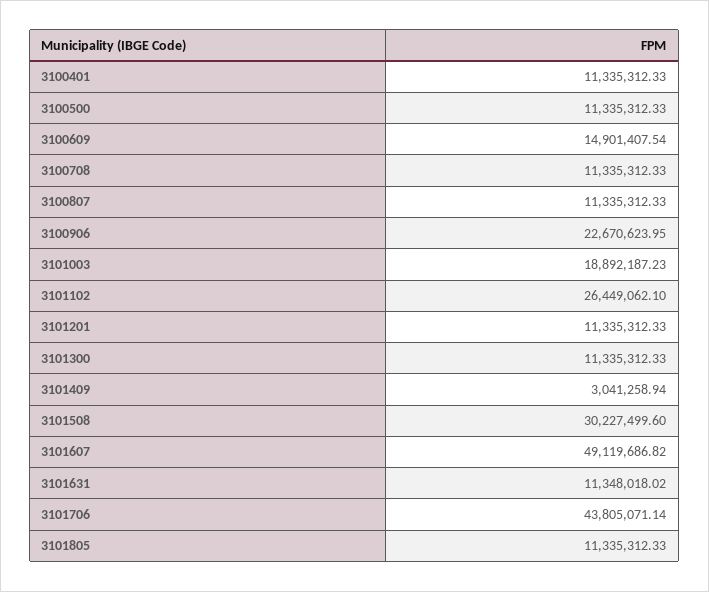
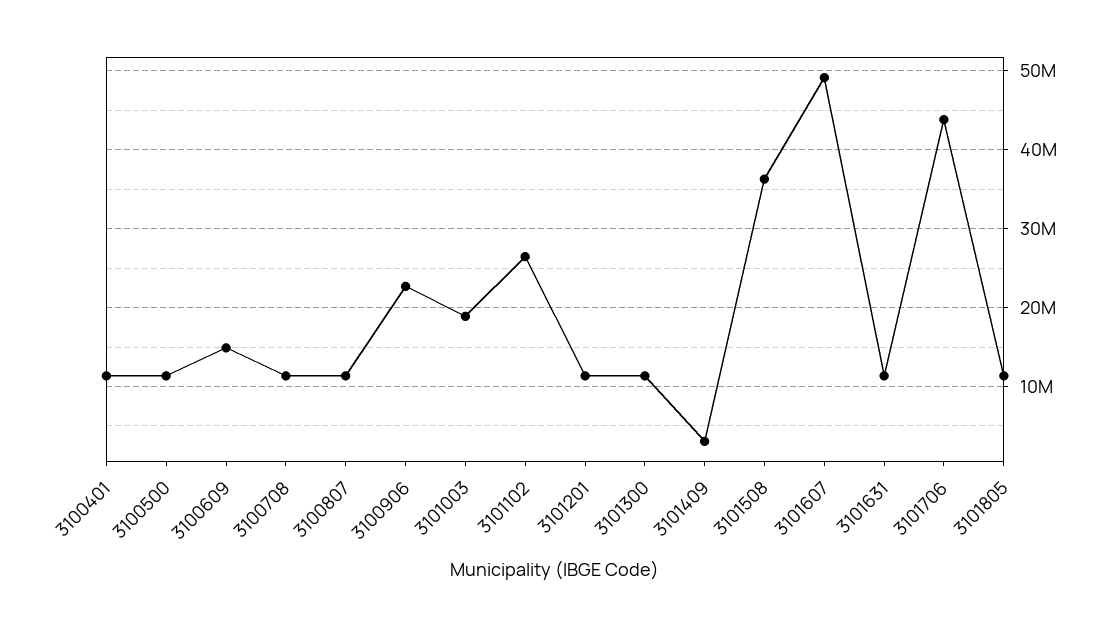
3101508: 30227499.6 -> 36000000

